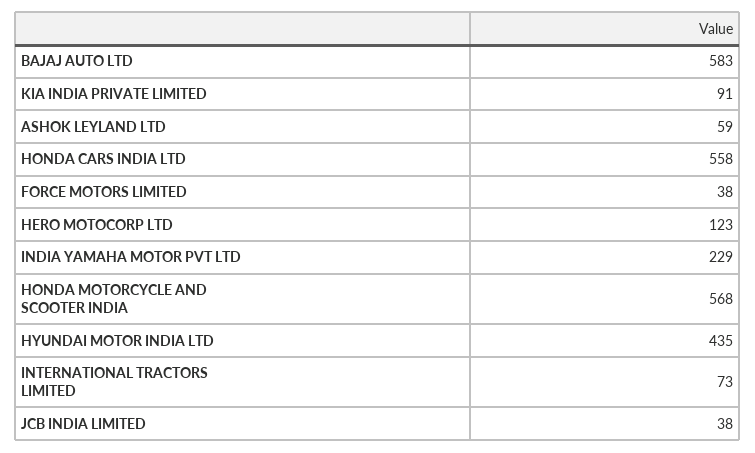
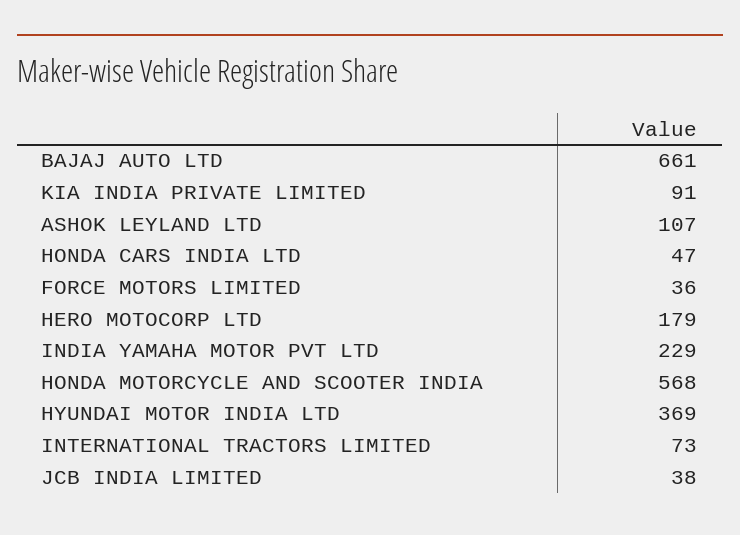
BAJAJ AUTO LTD: 583 -> 661
ASHOK LEYLAND LTD: 59 -> 107
HONDA CARS INDIA LTD: 558 -> 47
FORCE MOTORS LIMITED: 38 -> 36
HERO MOTOCORP LTD: 123 -> 179
HYUNDAI MOTOR INDIA LTD: 435 -> 369

